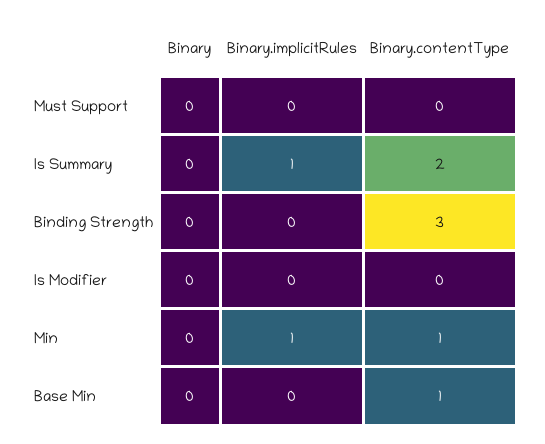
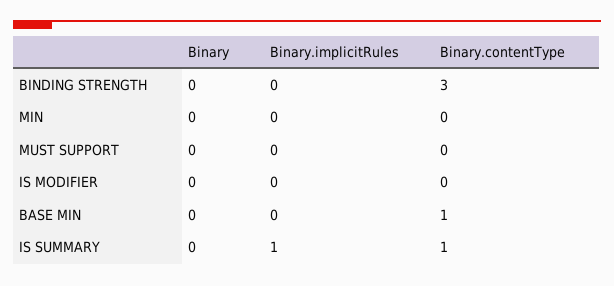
Binary.contentType, Is Summary: 2 -> 1
Binary.implicitRules, Min: 1 -> 0
Binary.contentType, Min: 1 -> 0

